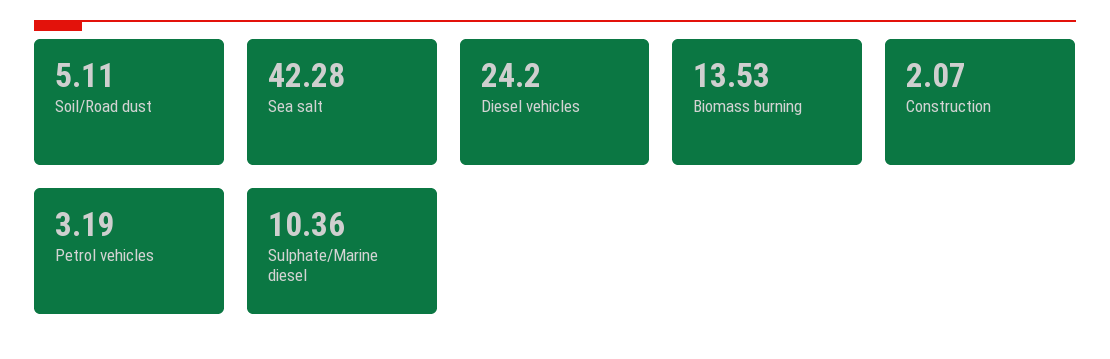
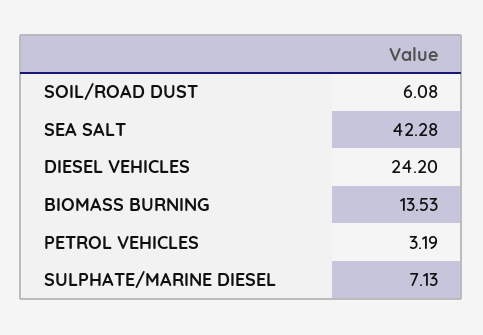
Soil/Road dust: 5.11 -> 6.08
Construction: 2.07 -> none
Sulphate/Marine diesel: 10.36 -> 7.13

